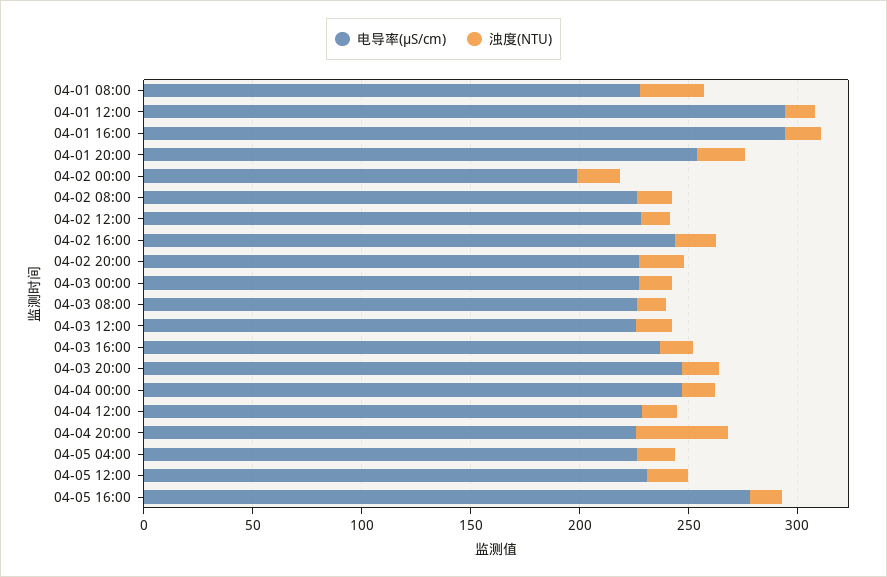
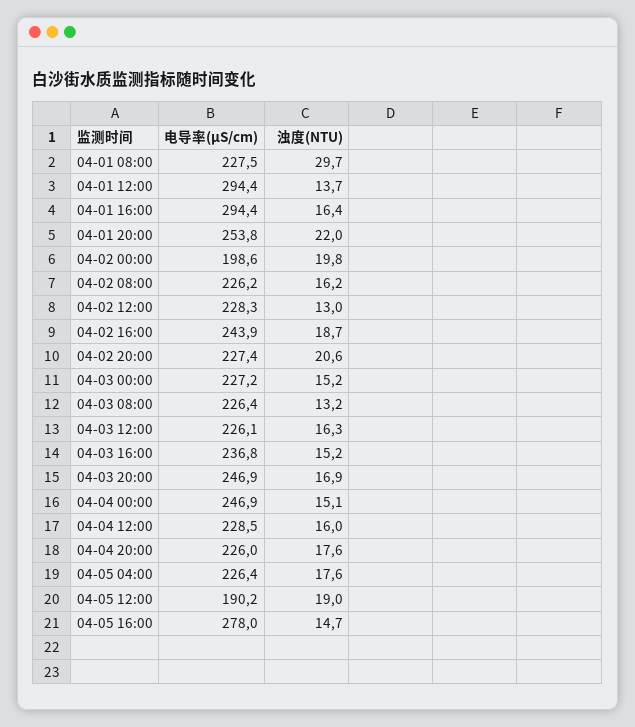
浊度(NTU), 04-04 20:00: 40 -> 17.6
电导率(μS/cm), 04-05 12:00: 230 -> 190.2

